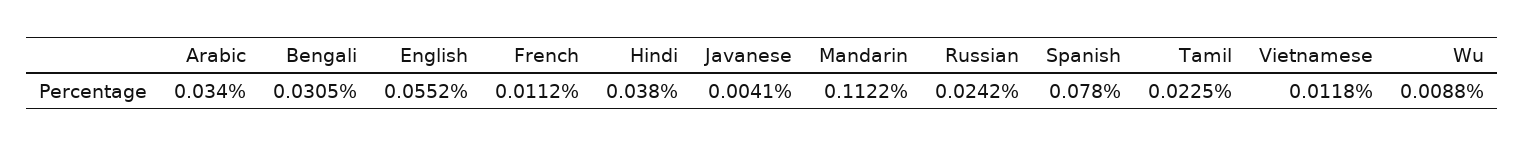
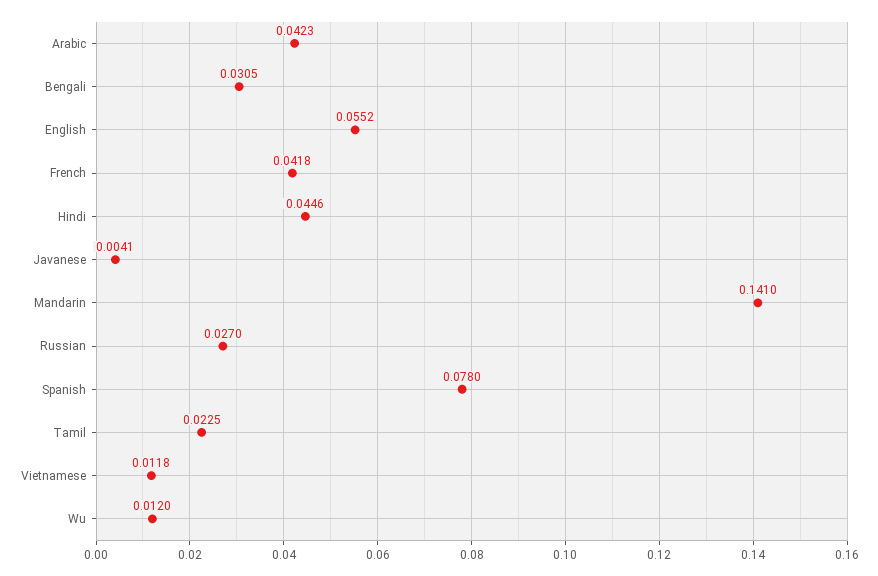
Arabic: 0.034 -> 0.0423
French: 0.0112 -> 0.0418
Hindi: 0.038 -> 0.0446
Mandarin: 0.1122 -> 0.141
Russian: 0.0242 -> 0.027
Wu: 0.0088 -> 0.012

